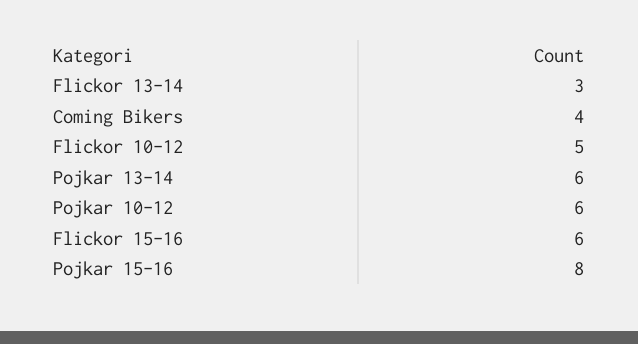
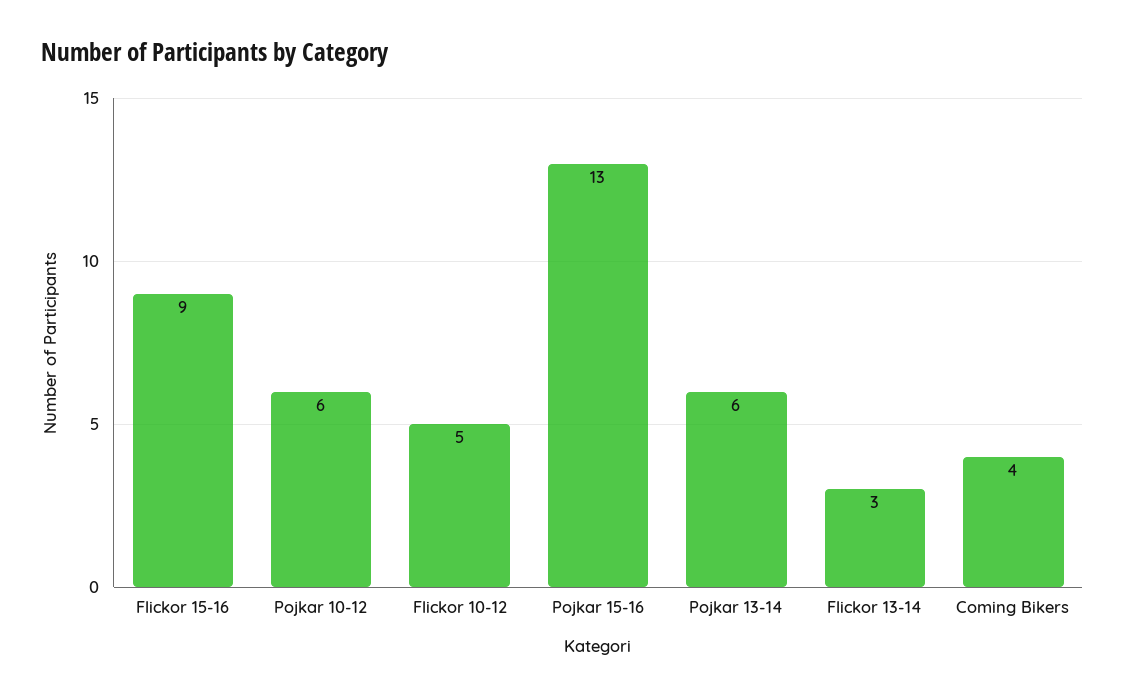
Flickor 15-16: 6 -> 9
Pojkar 15-16: 8 -> 13

